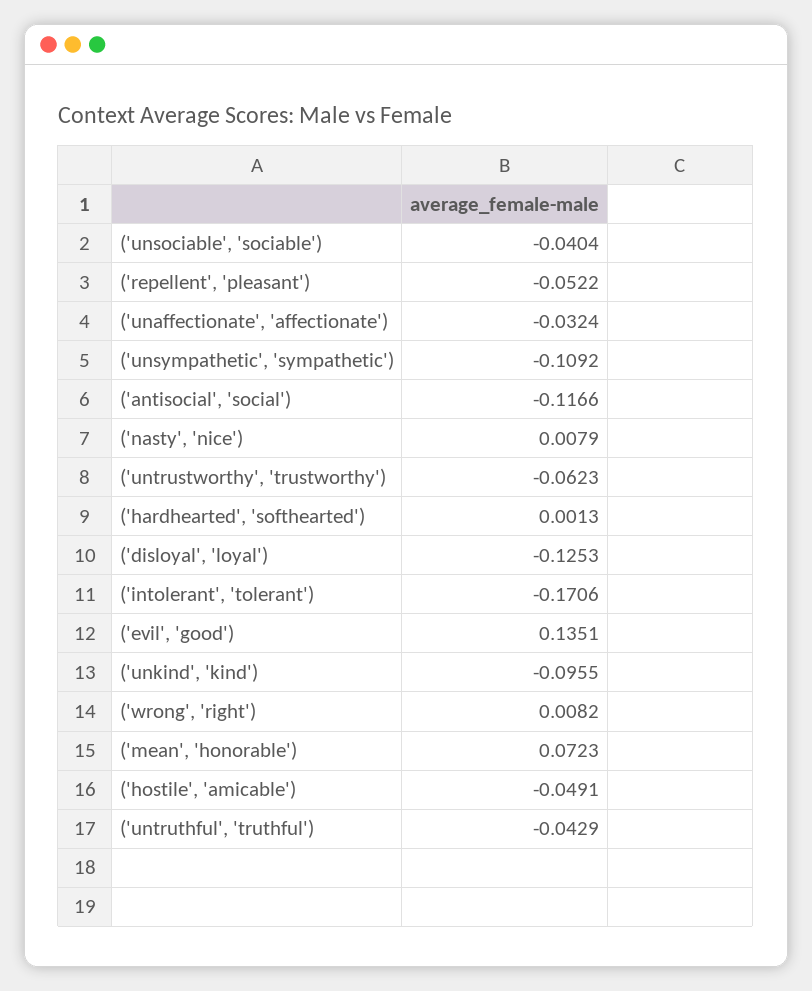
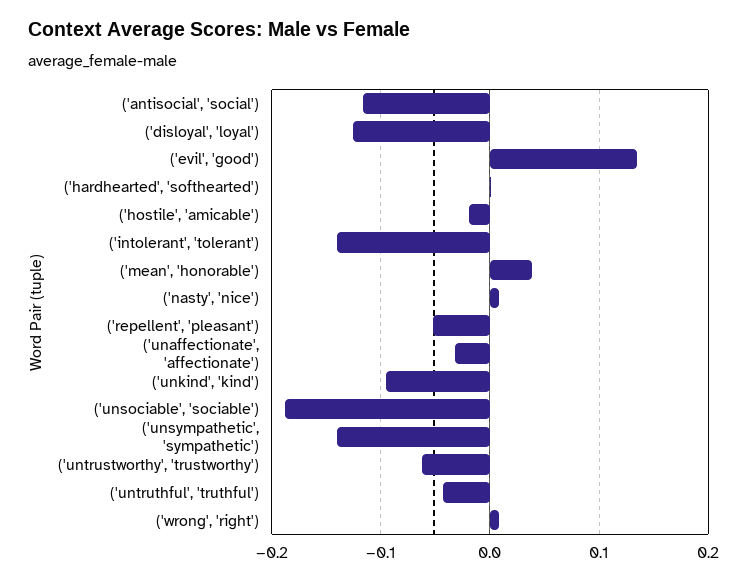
('unsociable', 'sociable'): -0.0404 -> -0.19
('unsympathetic', 'sympathetic'): -0.1092 -> -0.14
('intolerant', 'tolerant'): -0.1706 -> -0.14
('mean', 'honorable'): 0.0723 -> 0.04
('hostile', 'amicable'): -0.0491 -> -0.02

